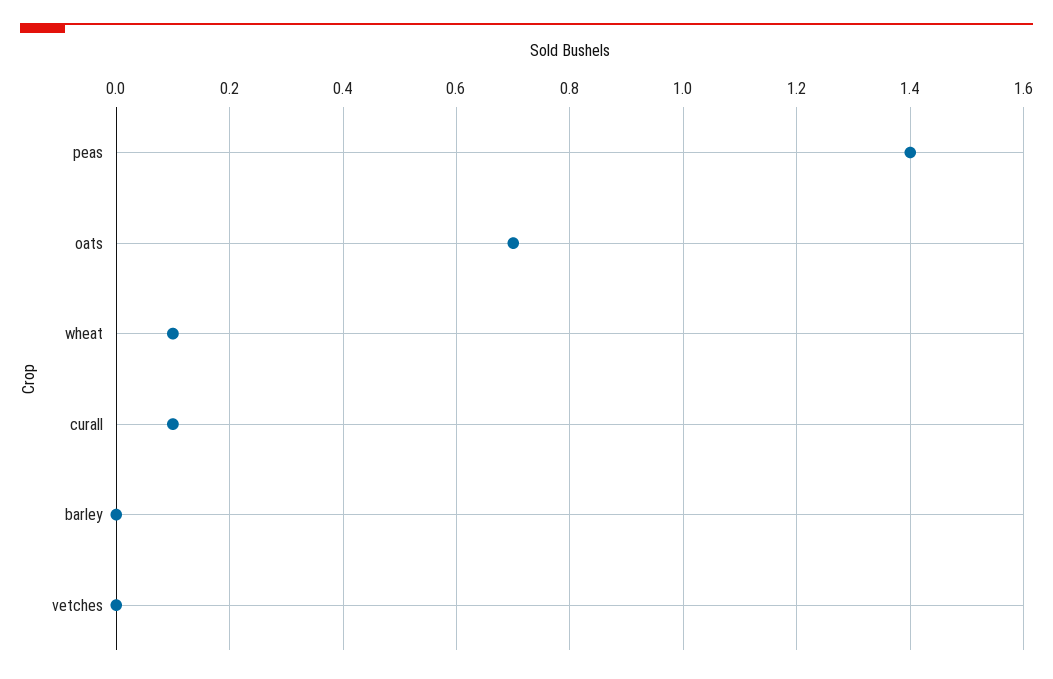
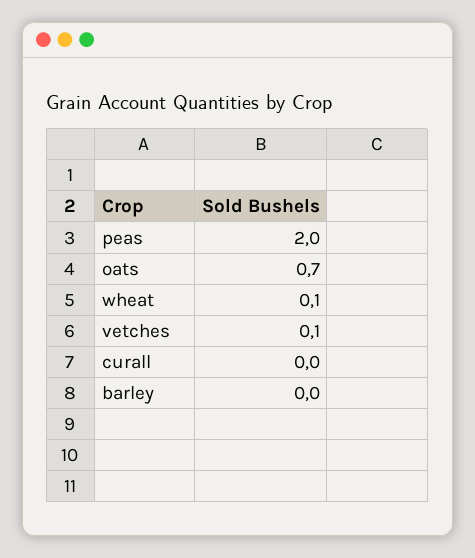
peas: 1.4 -> 2
curall: 0.1 -> 0
vetches: 0 -> 0.1

